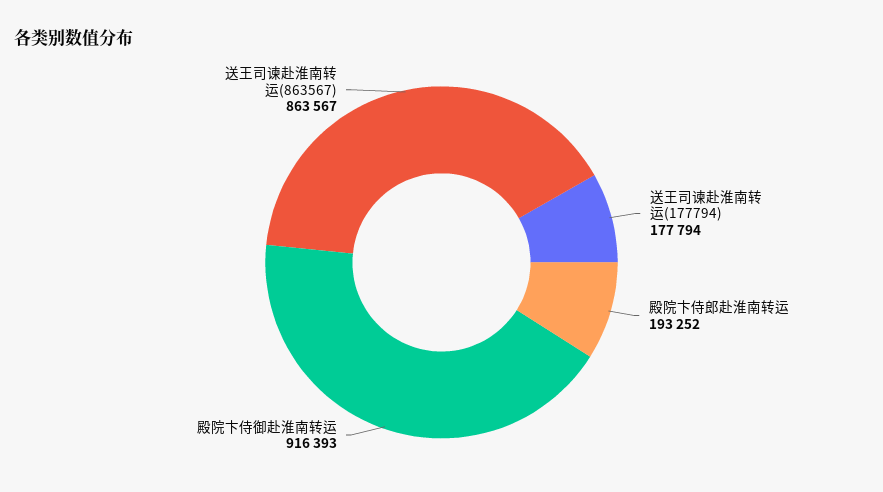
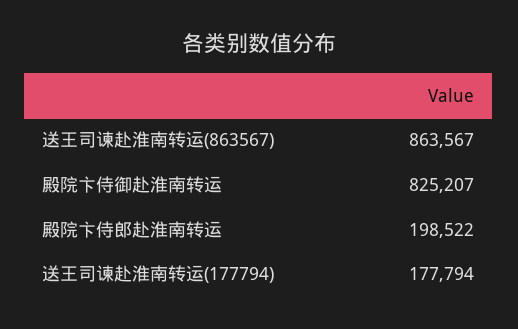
殿院卞侍郎赴淮南转运: 193252 -> 198522
殿院卞侍御赴淮南转运: 916393 -> 825207

